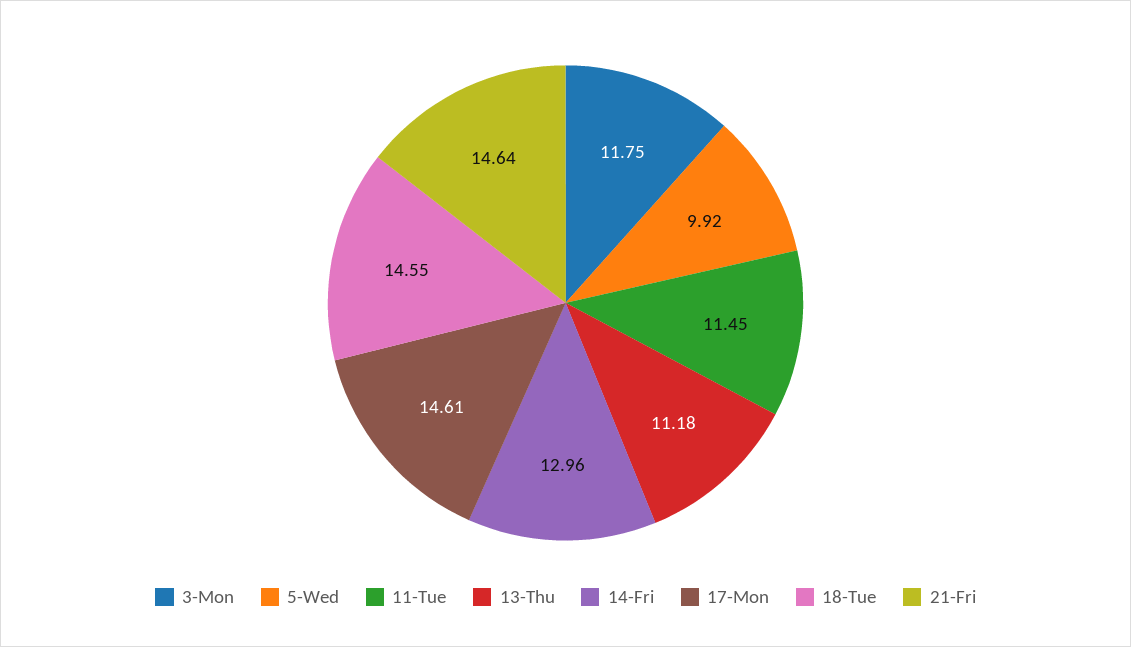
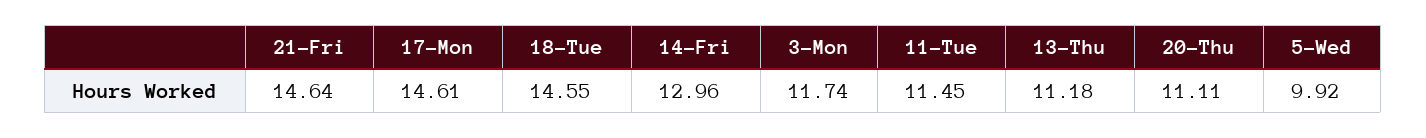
3-Mon: 11.75 -> 11.74
20-Thu: none -> 11.11

